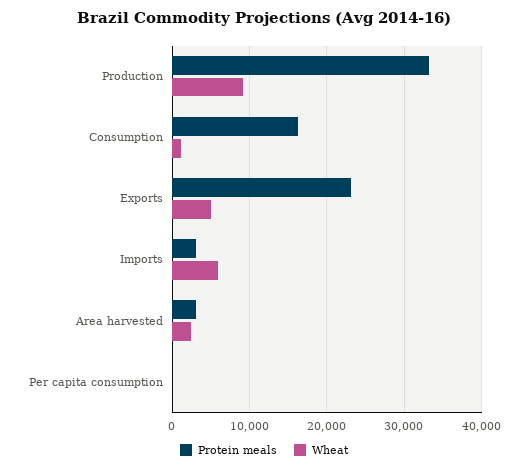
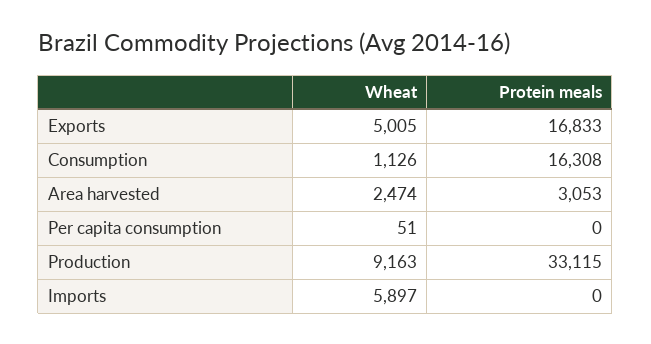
Protein meals, Exports: 23000 -> 16833
Protein meals, Imports: 3000 -> 0

